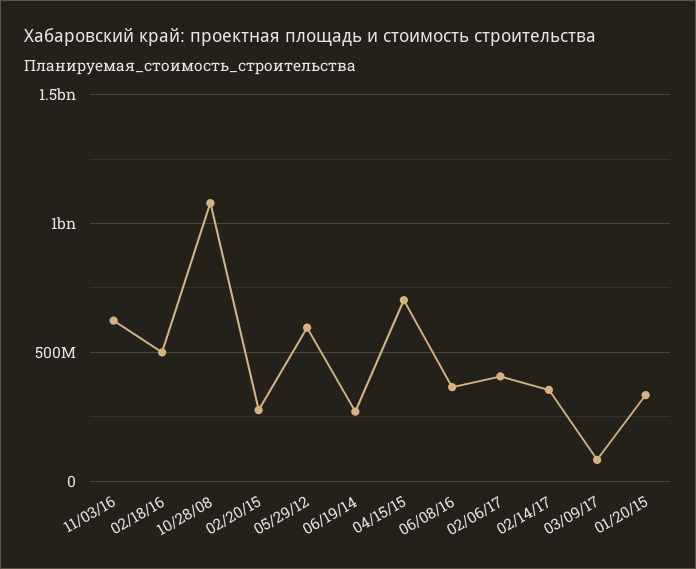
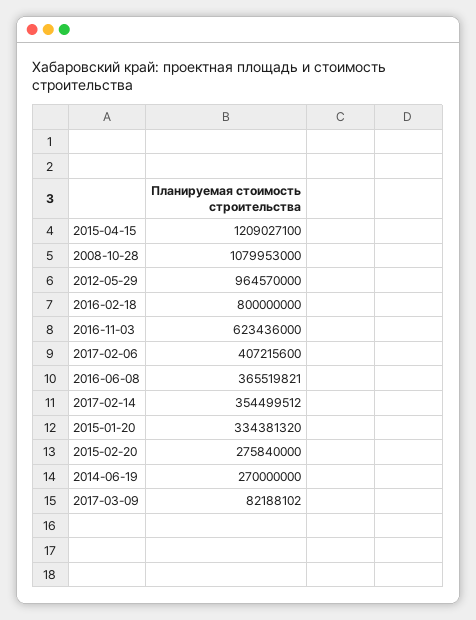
02/18/16: 500000000 -> 800000000
05/29/12: 600000000 -> 964570000
04/15/15: 700000000 -> 1209027100

